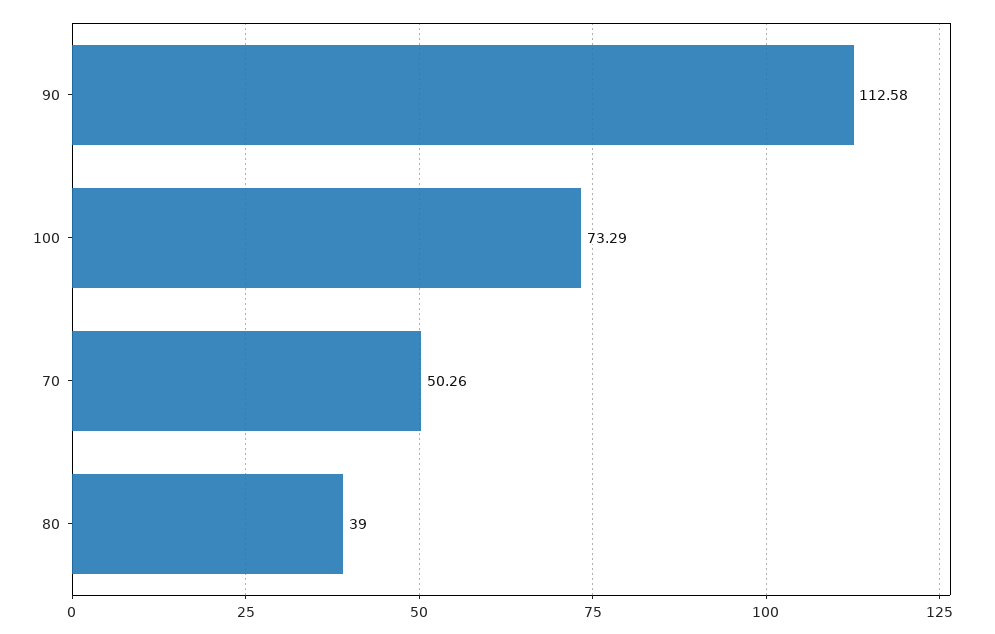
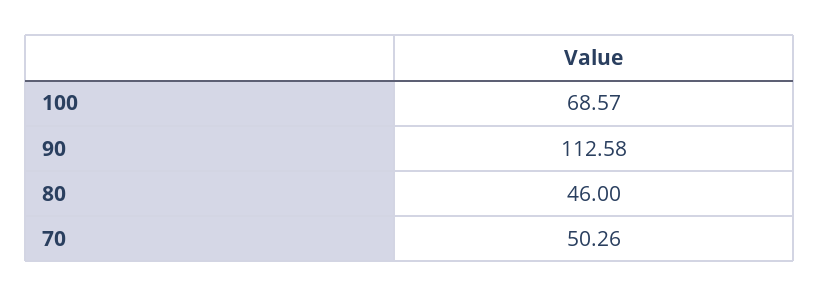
100: 73.29 -> 68.57
80: 39 -> 46

